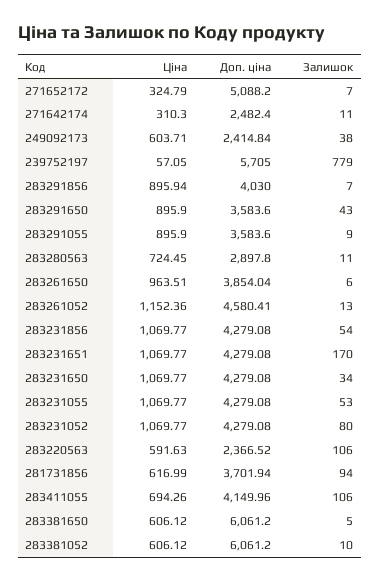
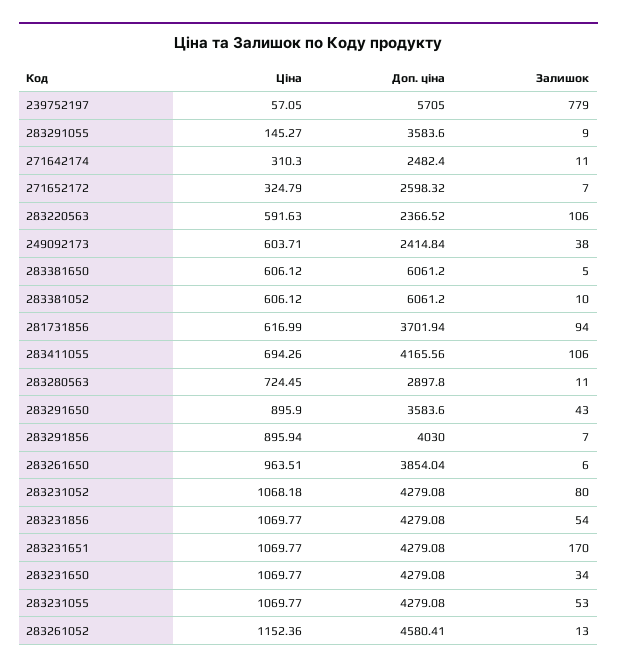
Доп. ціна, 271652172: 5088.2 -> 2598.32
Ціна, 283291055: 895.9 -> 145.27
Ціна, 283231052: 1069.77 -> 1068.18
Доп. ціна, 283411055: 4149.96 -> 4165.56

